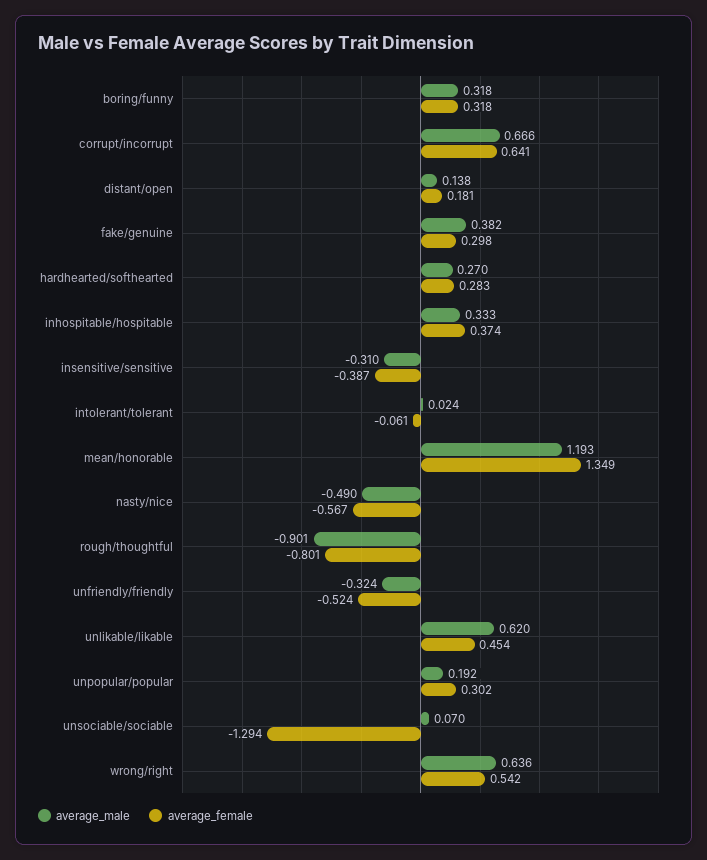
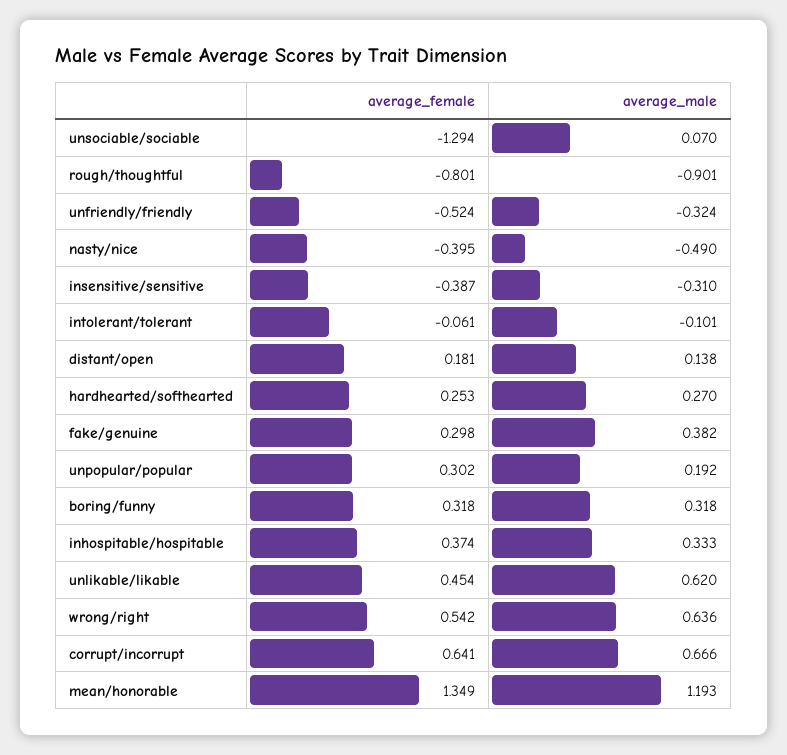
average_female, hardhearted/softhearted: 0.283 -> 0.253
average_male, intolerant/tolerant: 0.024 -> -0.101
average_female, nasty/nice: -0.567 -> -0.395

